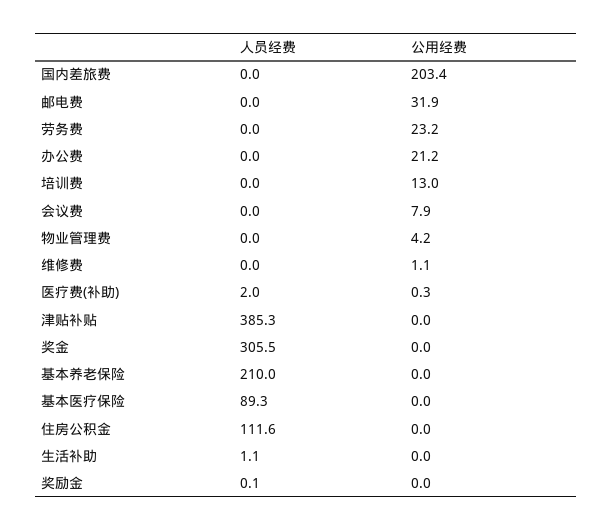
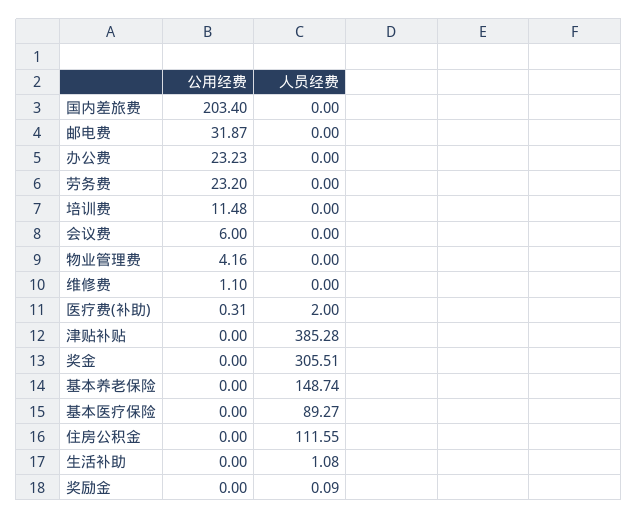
公用经费, 办公费: 21.2 -> 23.23
公用经费, 培训费: 13 -> 11.48
公用经费, 会议费: 7.9 -> 6
人员经费, 基本养老保险: 210 -> 148.74

